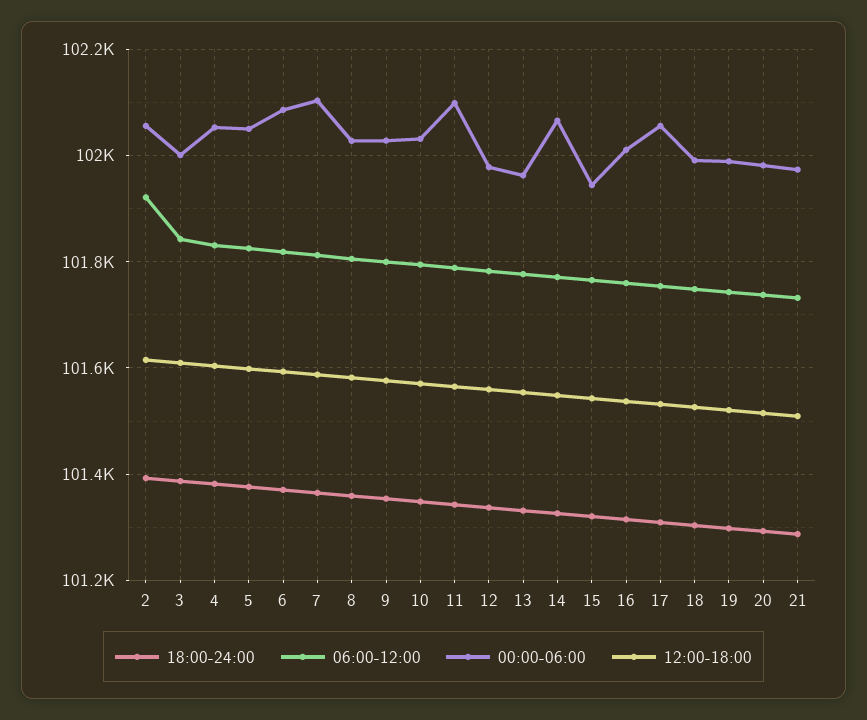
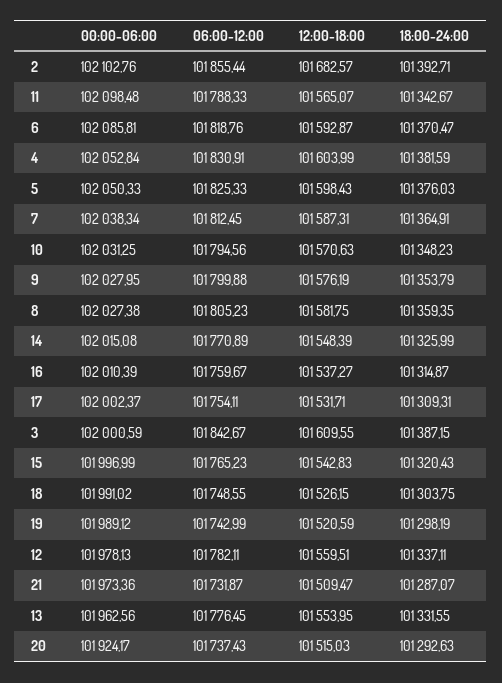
06:00-12:00, 2: 101920 -> 101855.44
00:00-06:00, 2: 102060 -> 102102.76
12:00-18:00, 2: 101620 -> 101682.57
00:00-06:00, 7: 102100 -> 102038.34
00:00-06:00, 14: 102060 -> 102015.08
00:00-06:00, 15: 101940 -> 101996.99
00:00-06:00, 17: 102060 -> 102002.37
00:00-06:00, 20: 101980 -> 101924.17

